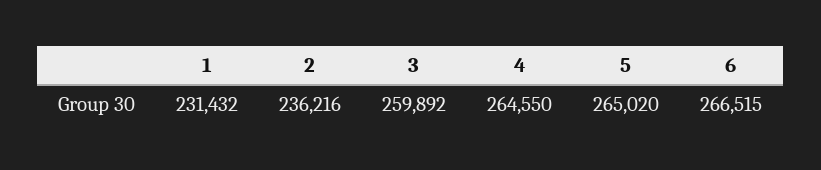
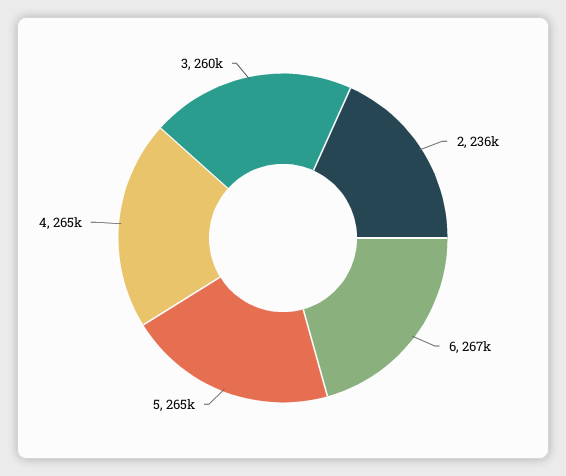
1: 231432 -> none

